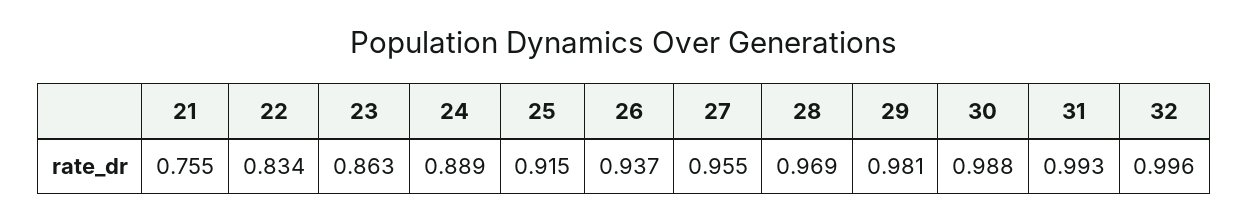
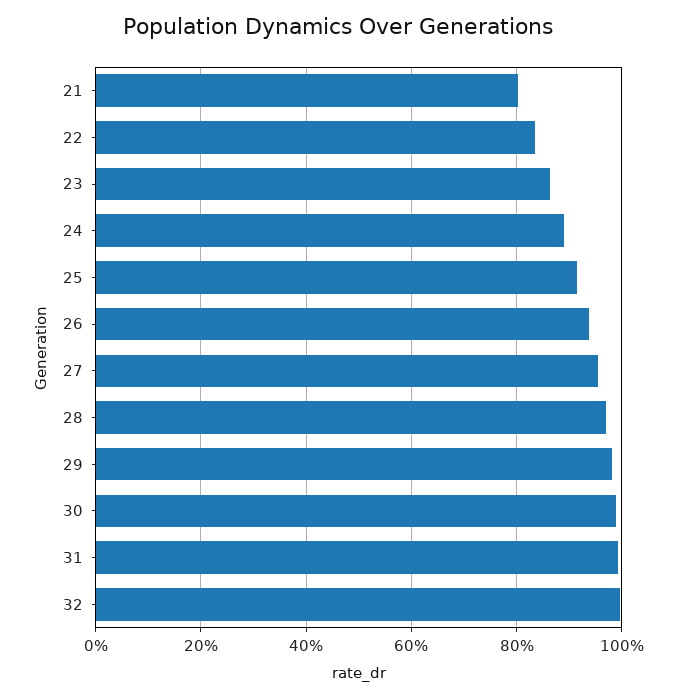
21: 0.755 -> 0.8

